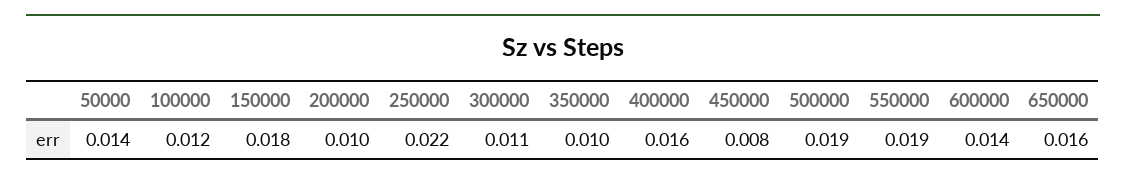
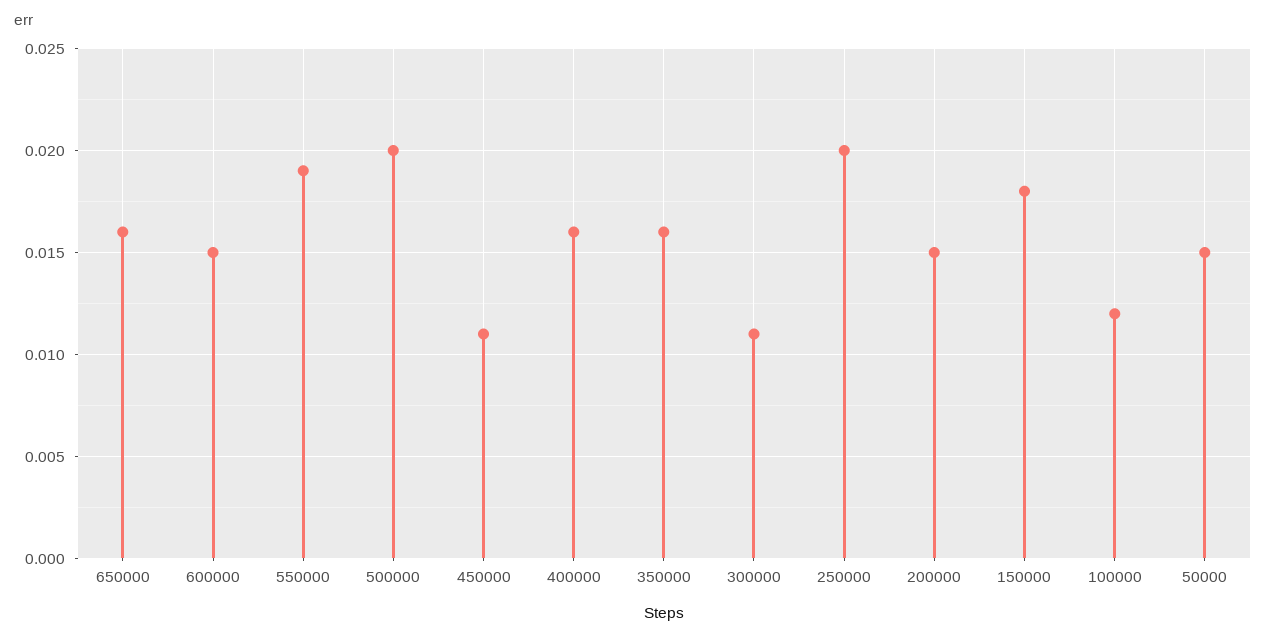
50000: 0.014 -> 0.015
200000: 0.01 -> 0.015
250000: 0.022 -> 0.02
350000: 0.01 -> 0.016
450000: 0.008 -> 0.011
500000: 0.019 -> 0.02
600000: 0.014 -> 0.015

